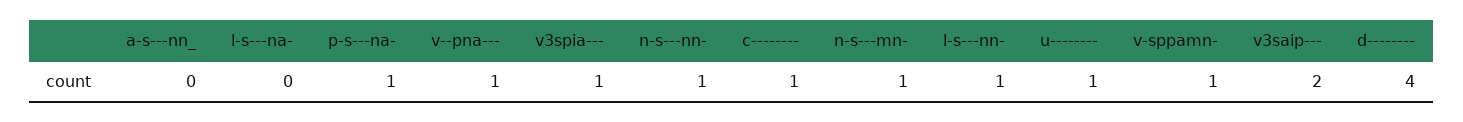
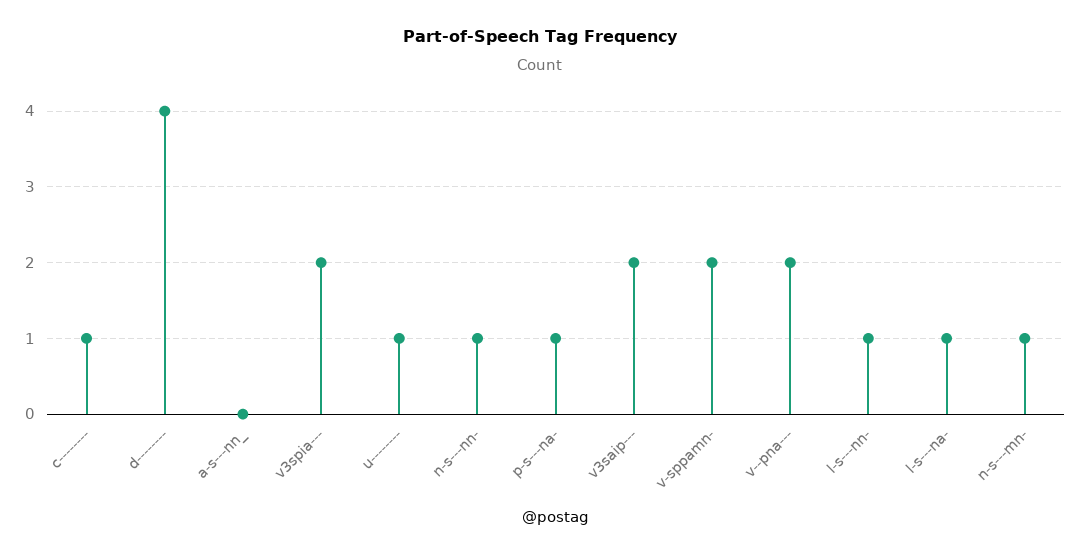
l-s---na-: 0 -> 1
v--pna---: 1 -> 2
v3spia---: 1 -> 2
v-sppamn-: 1 -> 2

